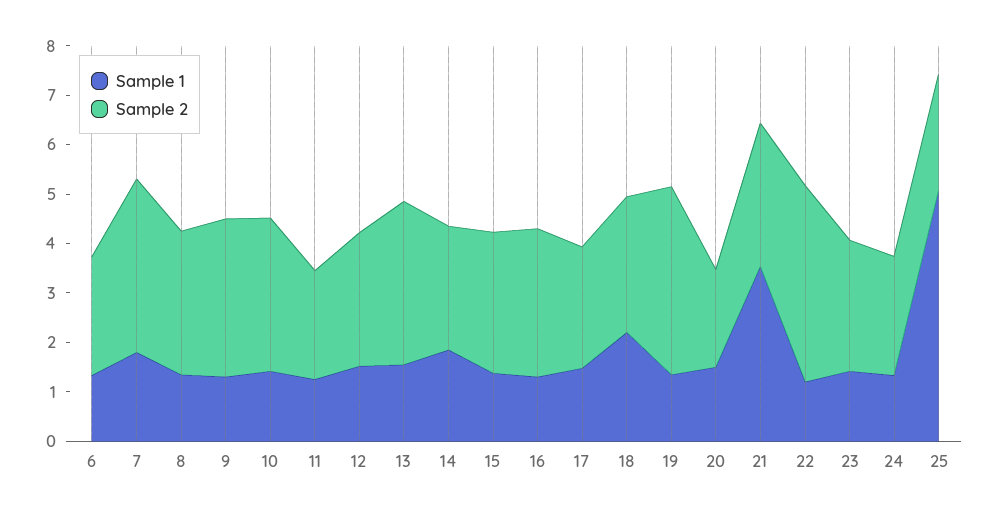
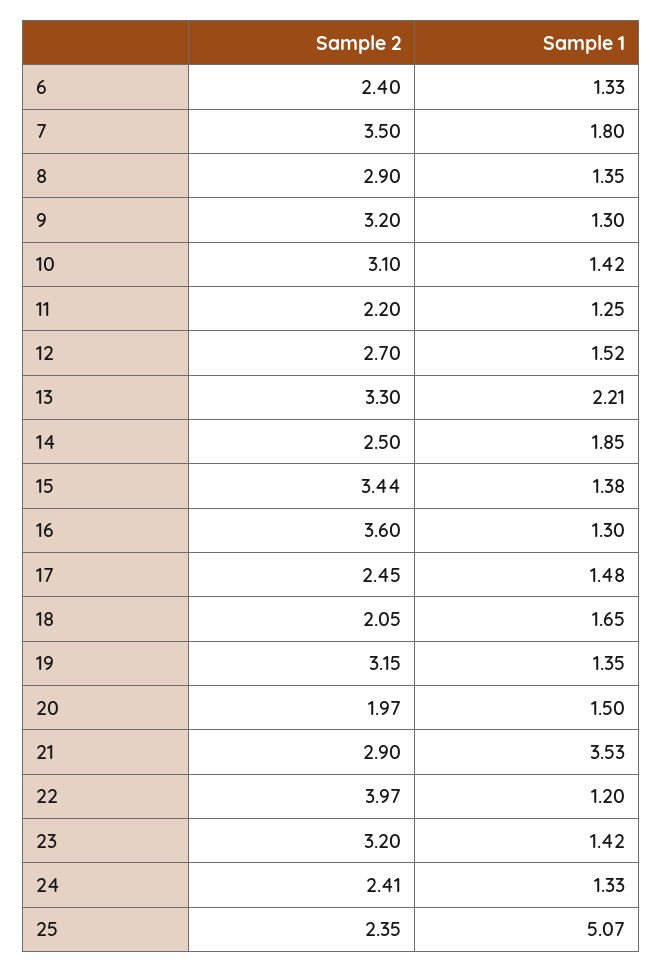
Sample 1, 13: 1.6 -> 2.21
Sample 2, 15: 2.8 -> 3.44
Sample 2, 16: 3 -> 3.6
Sample 1, 18: 2.2 -> 1.65
Sample 2, 18: 2.8 -> 2.05
Sample 2, 19: 3.8 -> 3.15
Sample 2, 23: 2.6 -> 3.2

